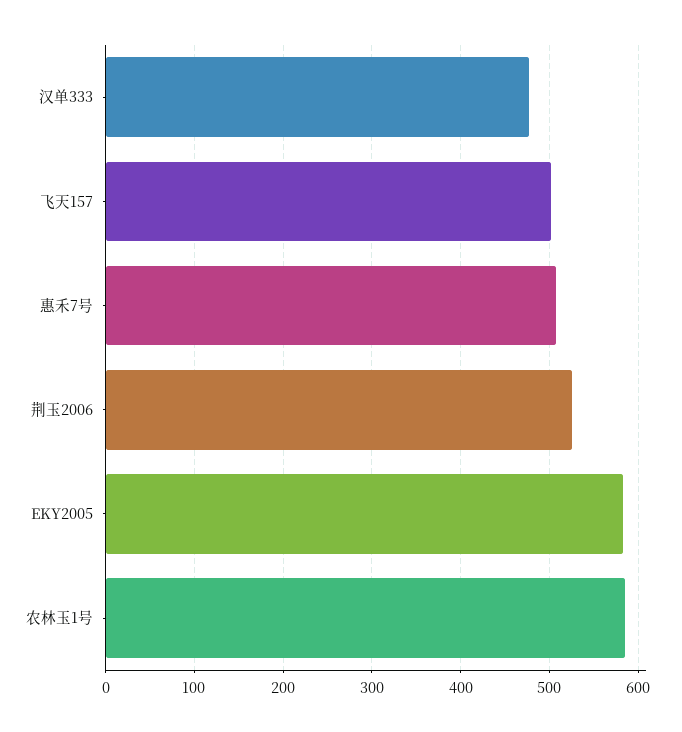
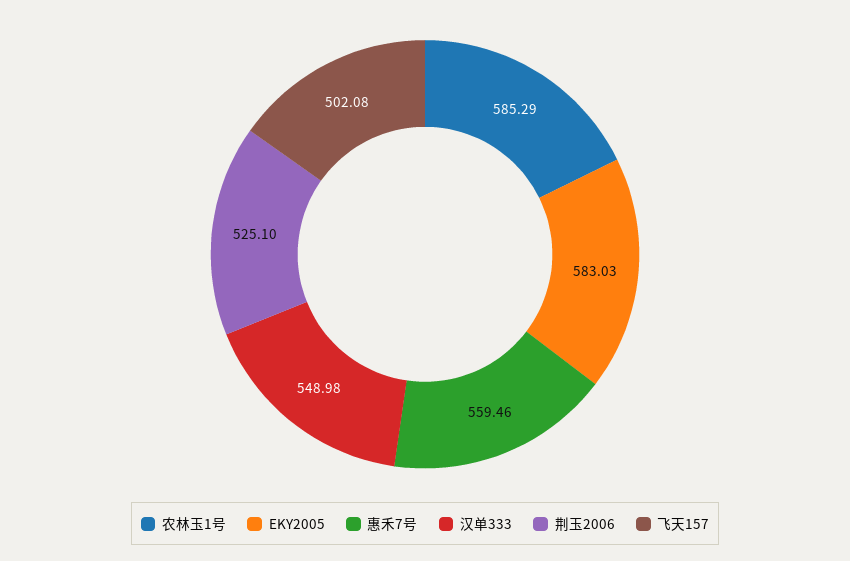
汉单333: 480 -> 548.98
惠禾7号: 510 -> 559.46

